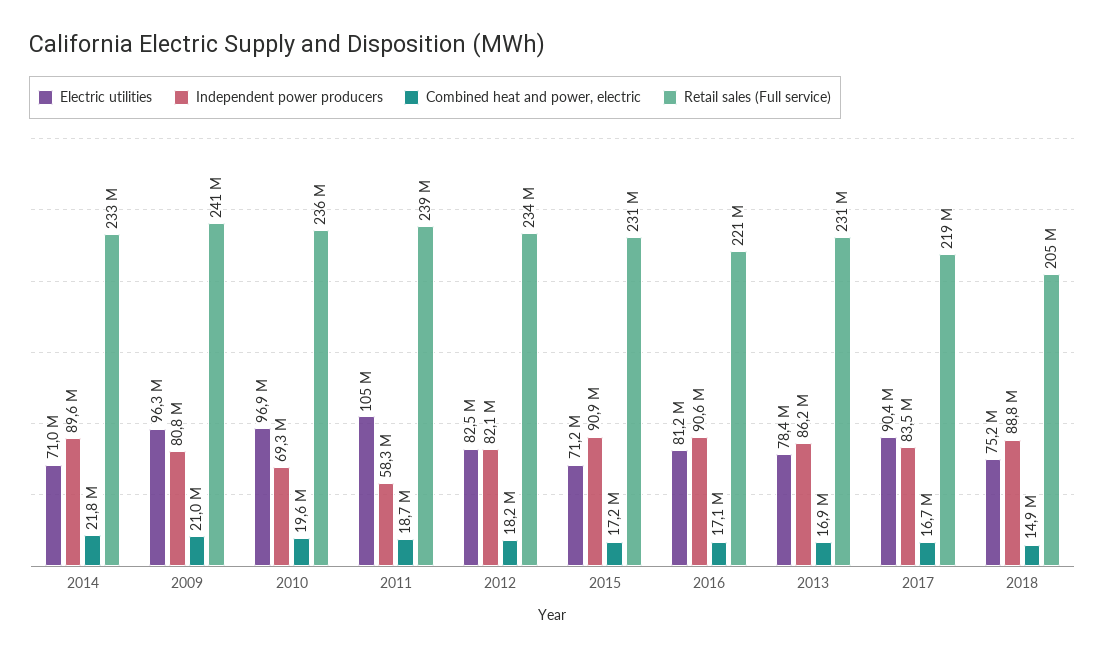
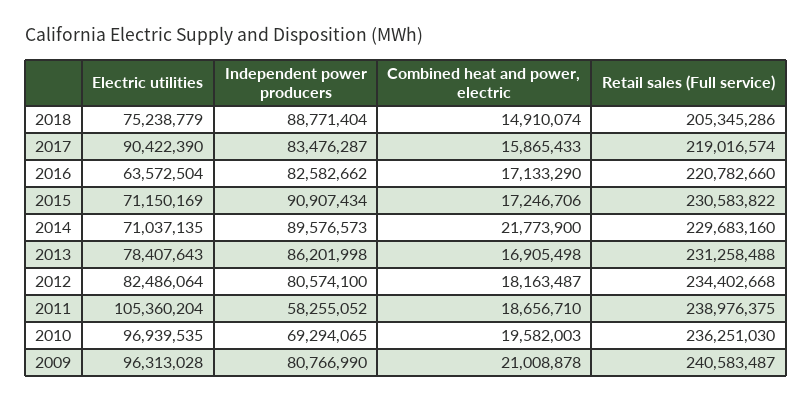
Retail sales (Full service), 2014: 233000000 -> 229683160
Independent power producers, 2012: 82100000 -> 80574100
Electric utilities, 2016: 81200000 -> 63572504
Independent power producers, 2016: 90600000 -> 82582662
Combined heat and power, electric, 2017: 16700000 -> 15865433

